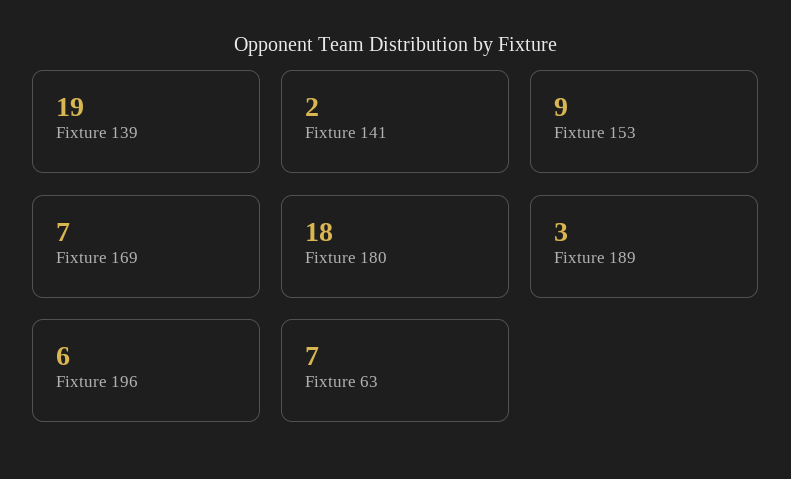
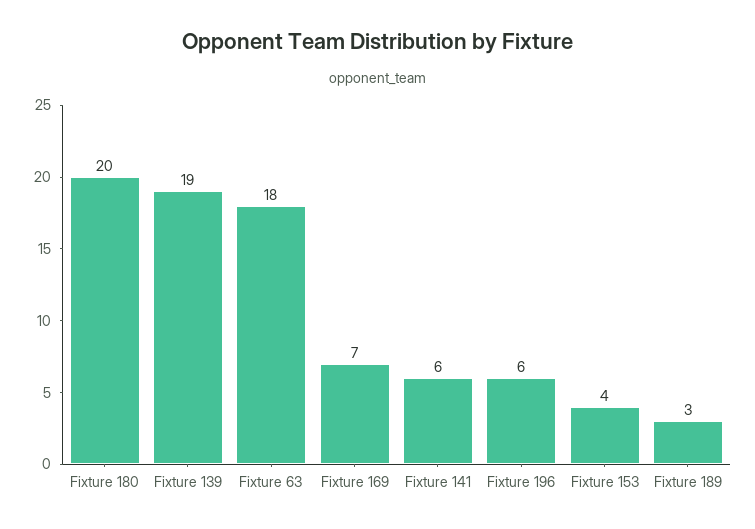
Fixture 141: 2 -> 6
Fixture 153: 9 -> 4
Fixture 180: 18 -> 20
Fixture 63: 7 -> 18

